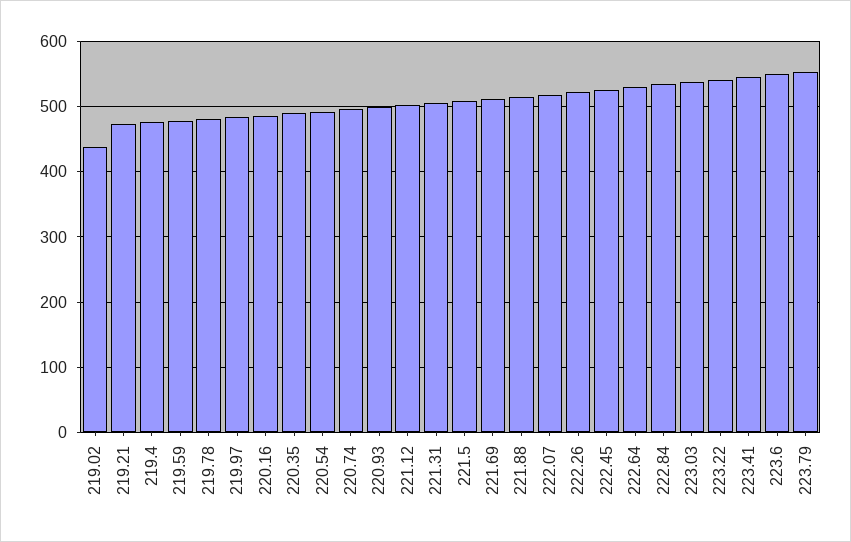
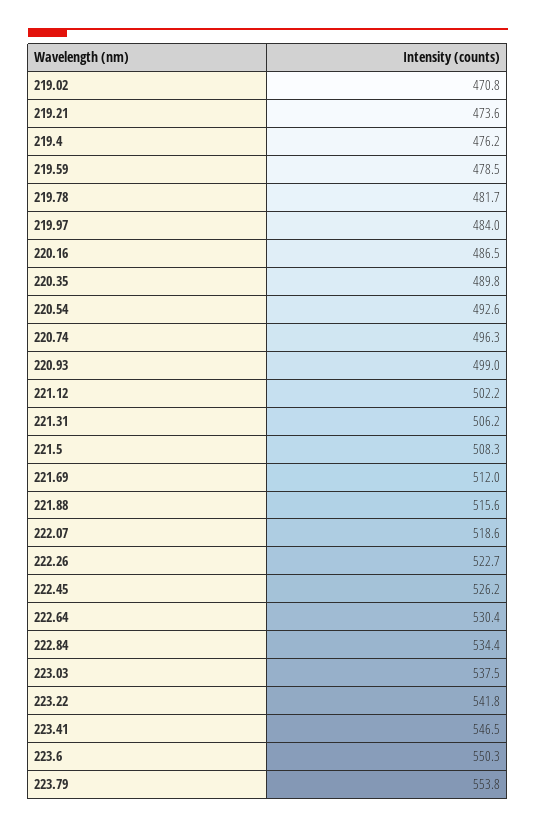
219.02: 440 -> 470.8

